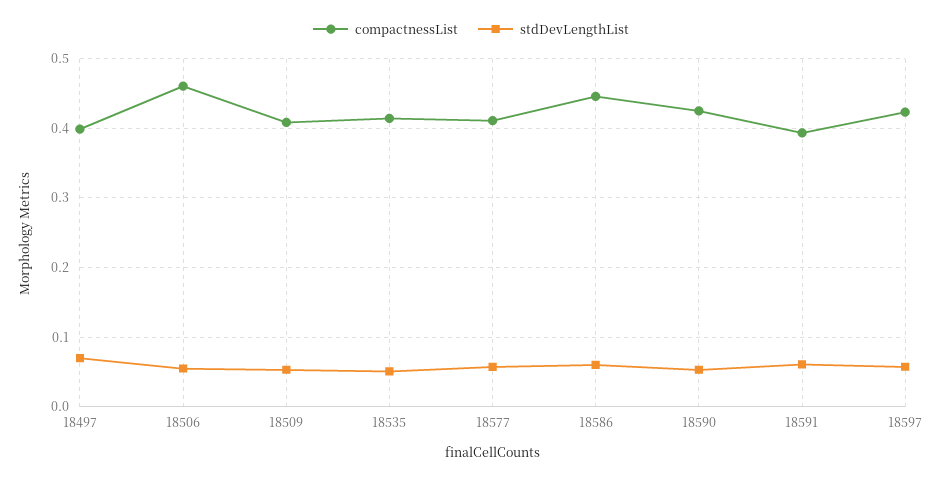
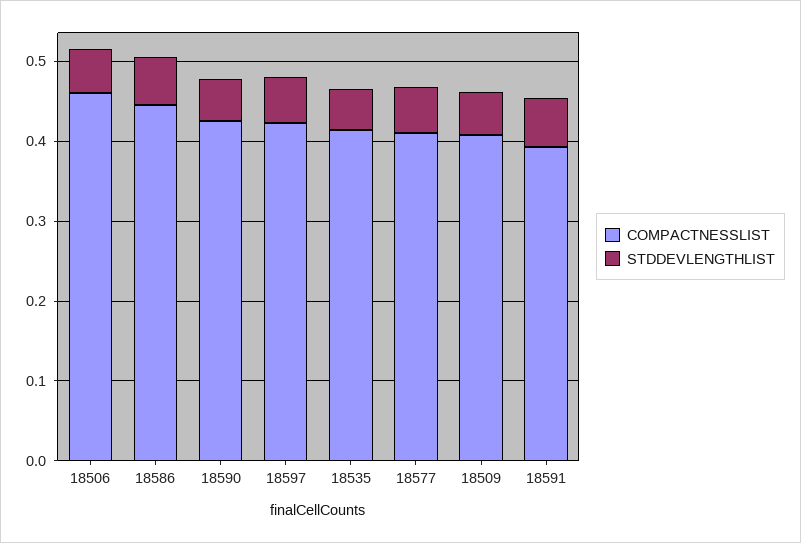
compactnessList, 18497: 0.4 -> none
stdDevLengthList, 18497: 0.07 -> none

